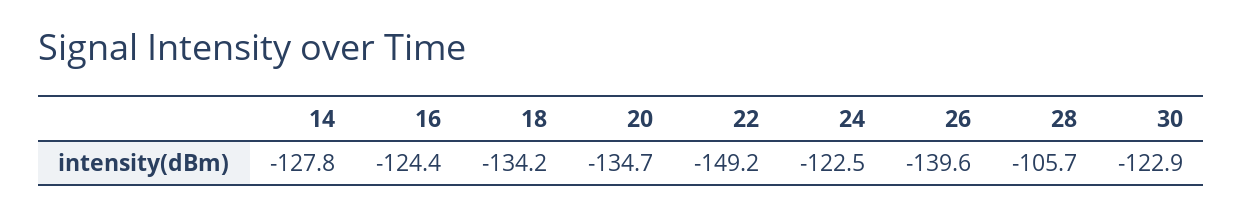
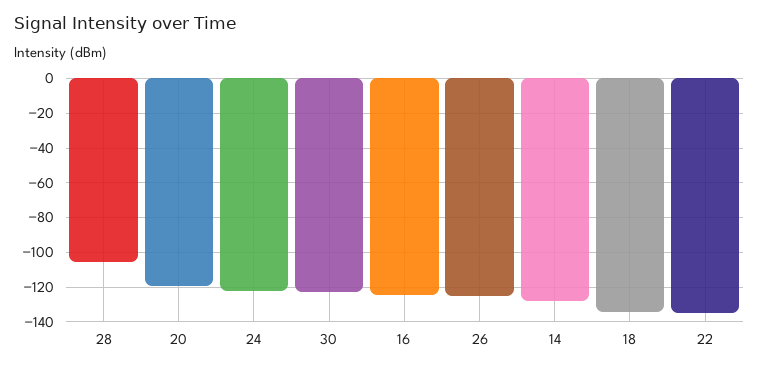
20: -134.7 -> -120
22: -149.2 -> -135
26: -139.6 -> -125

